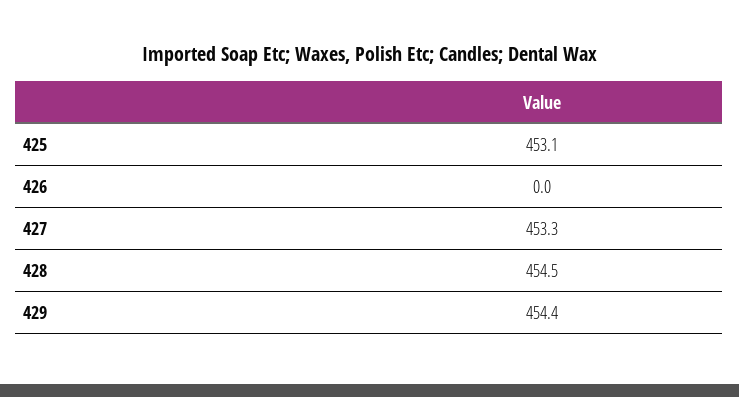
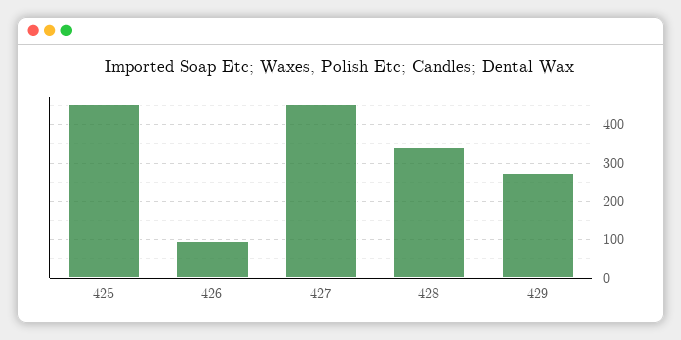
426: 0 -> 100
428: 454.5 -> 340
429: 454.4 -> 280

